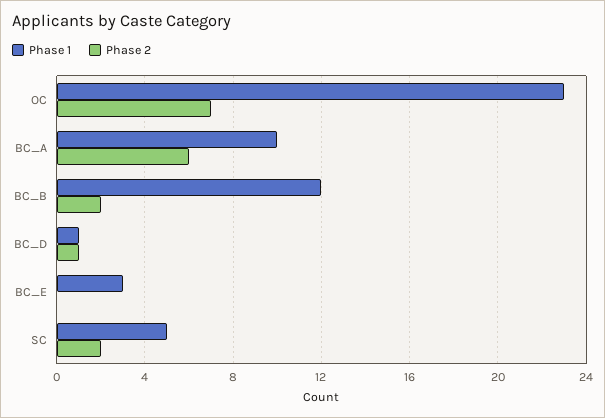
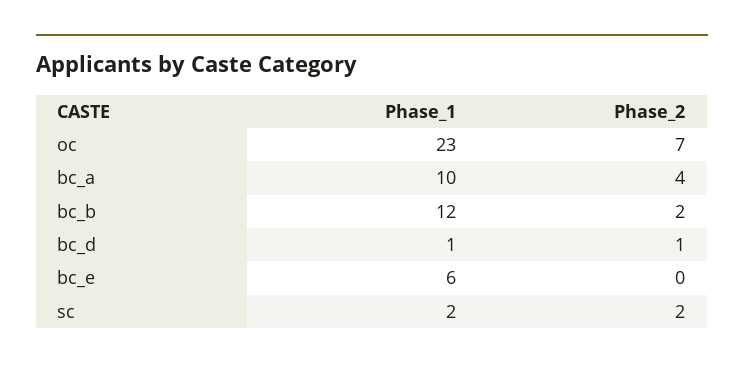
Phase 2, BC_A: 6 -> 4
Phase 1, BC_E: 3 -> 6
Phase 1, SC: 5 -> 2

